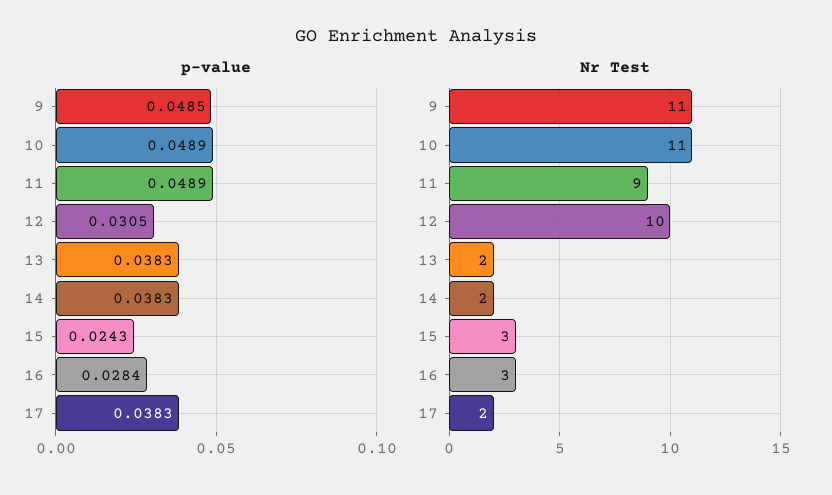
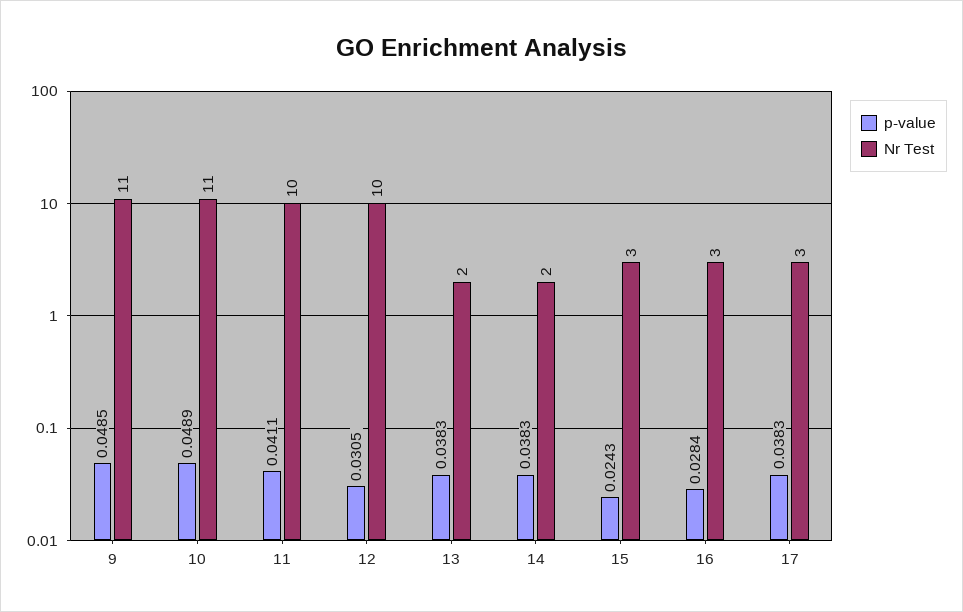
p-value, 11: 0.0489 -> 0.0411
Nr Test, 11: 9 -> 10
Nr Test, 17: 2 -> 3

